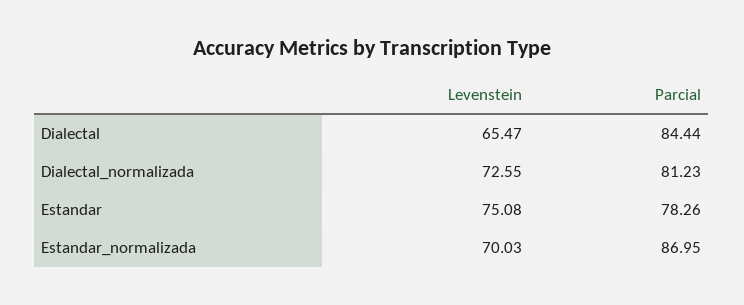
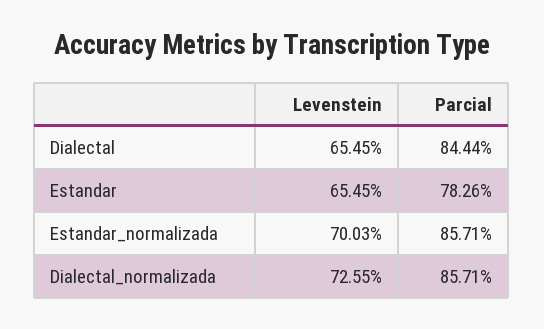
Levenstein, Dialectal: 65.47 -> 65.45
Parcial, Dialectal_normalizada: 81.23 -> 85.71
Levenstein, Estandar: 75.08 -> 65.45
Parcial, Estandar_normalizada: 86.95 -> 85.71

